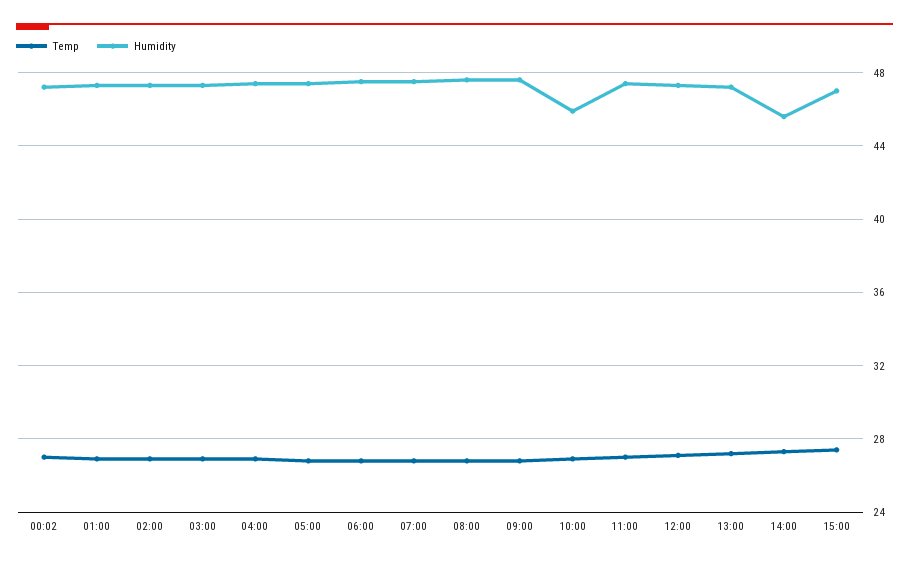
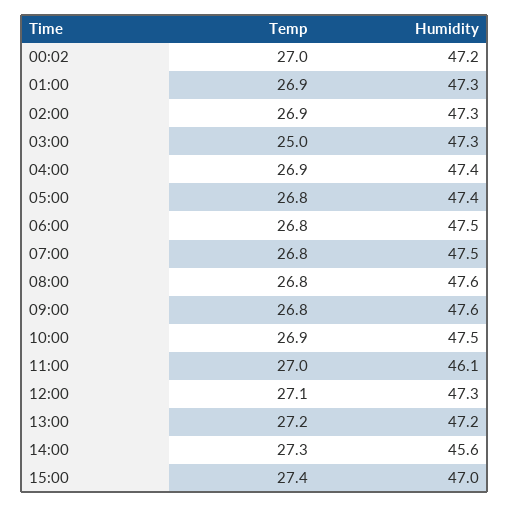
Temp, 03:00: 27 -> 25
Humidity, 10:00: 46 -> 47.5
Humidity, 11:00: 47.5 -> 46.1

